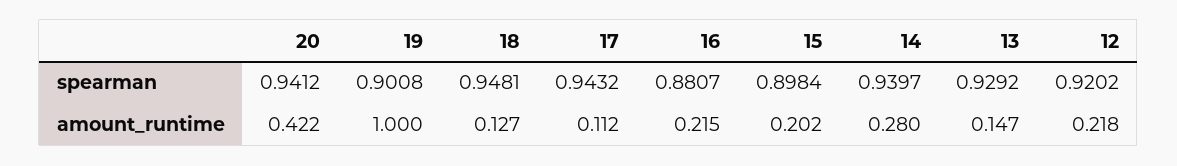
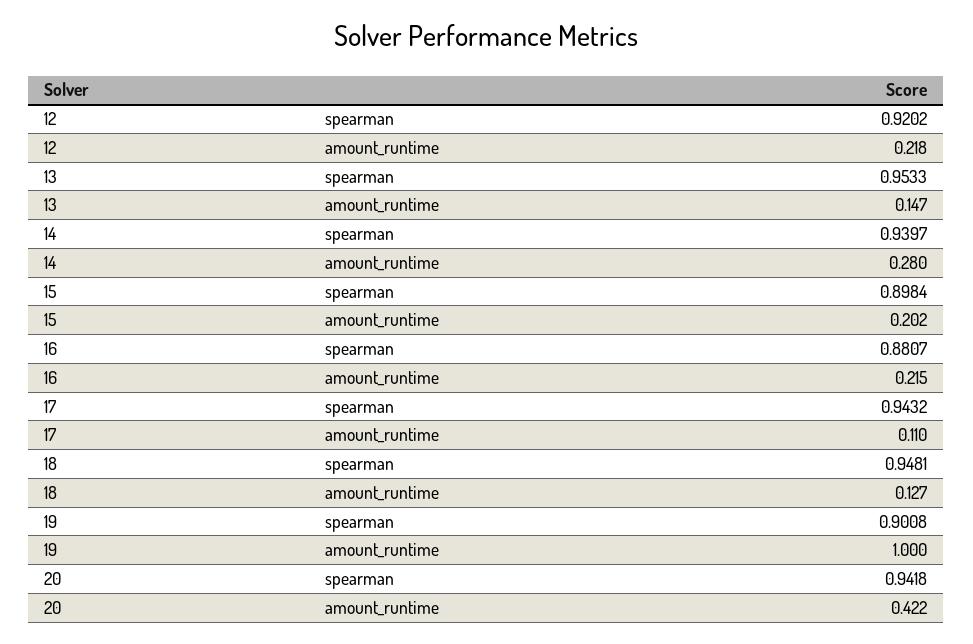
20, spearman: 0.9412 -> 0.9418
13, spearman: 0.9292 -> 0.9533
17, amount_runtime: 0.112 -> 0.11

